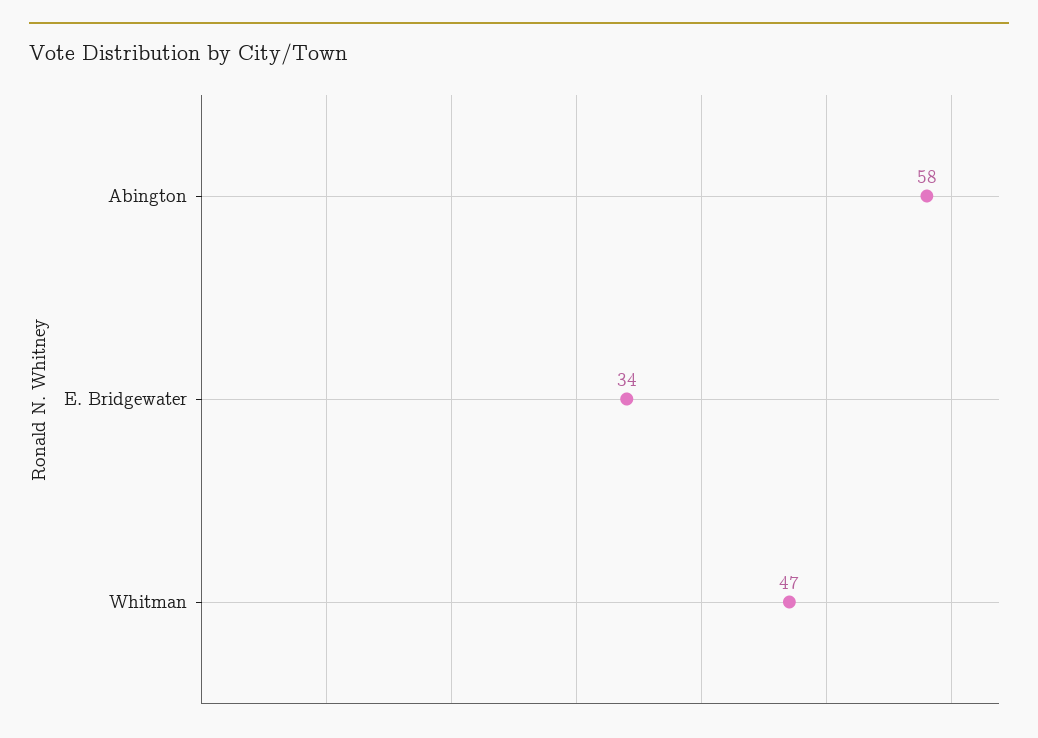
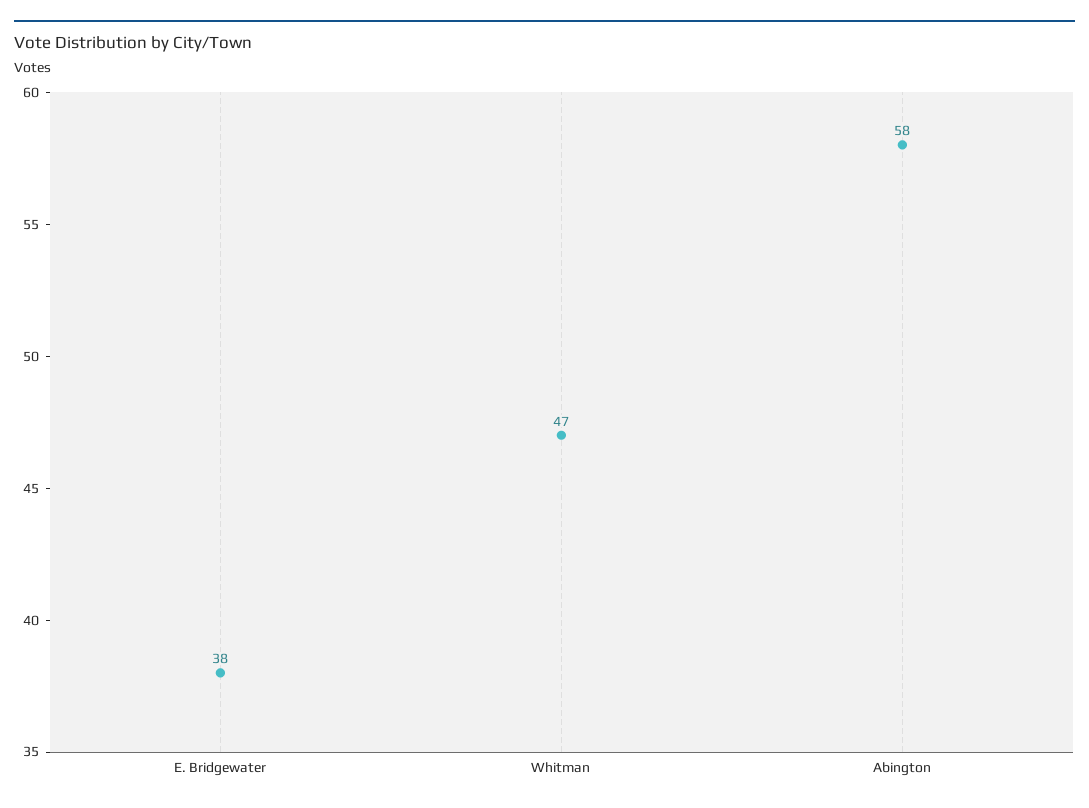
E. Bridgewater: 34 -> 38

